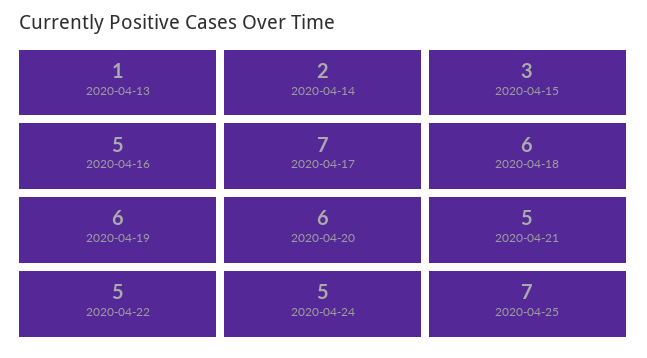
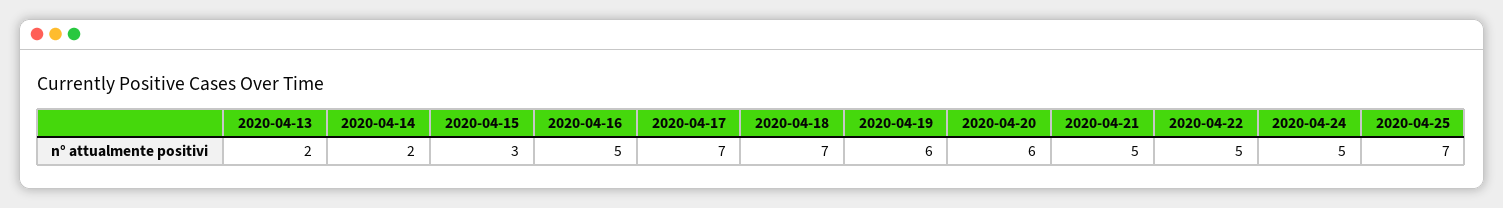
2020-04-13: 1 -> 2
2020-04-18: 6 -> 7

